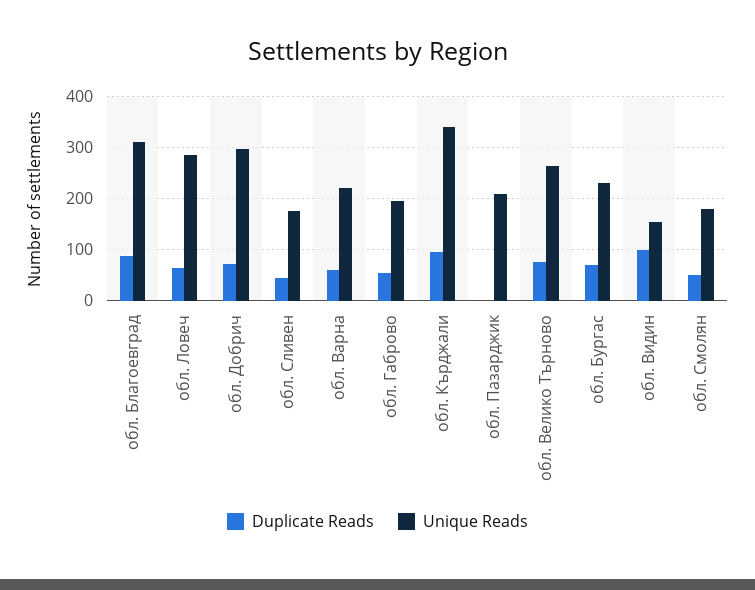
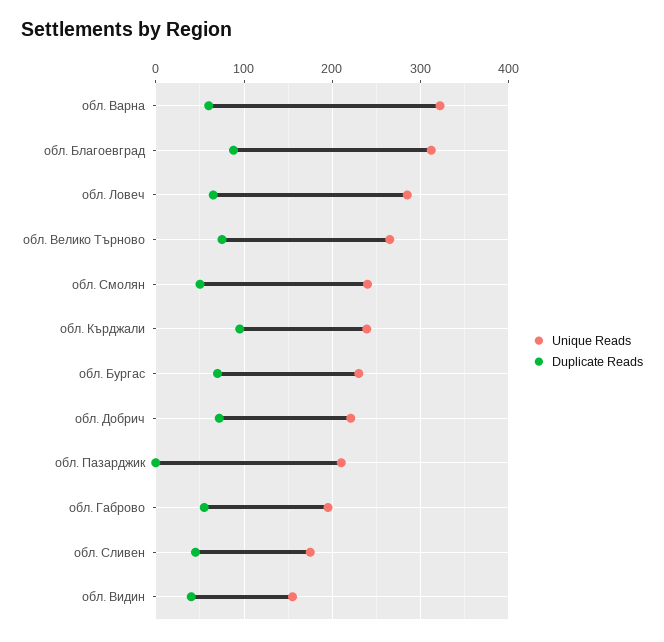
Unique Reads, обл. Добрич: 300 -> 220
Unique Reads, обл. Варна: 220 -> 320
Unique Reads, обл. Кърджали: 340 -> 240
Duplicate Reads, обл. Видин: 100 -> 40
Unique Reads, обл. Смолян: 180 -> 240

